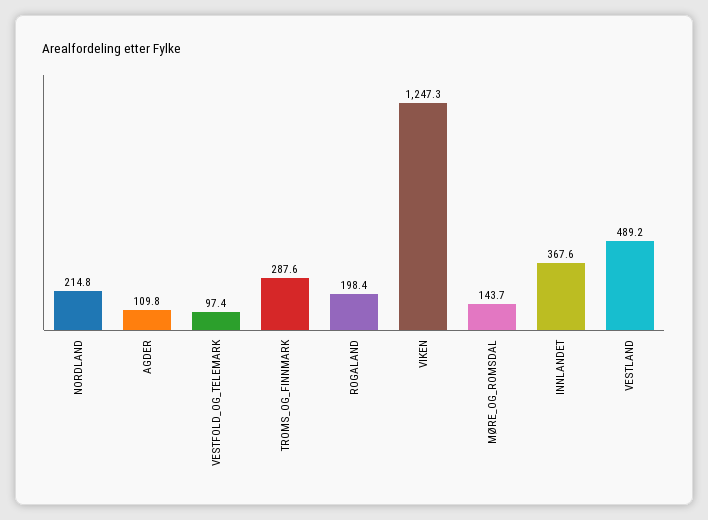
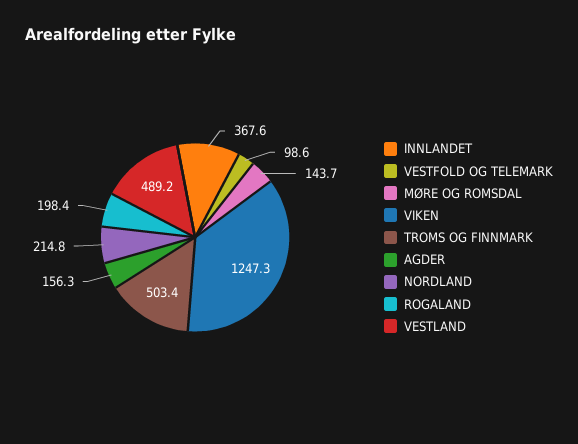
AGDER: 109.8 -> 156.3
VESTFOLD_OG_TELEMARK: 97.4 -> 98.6
TROMS_OG_FINNMARK: 287.6 -> 503.4

